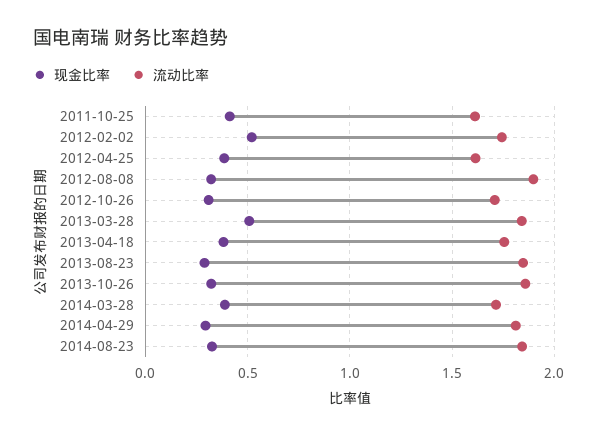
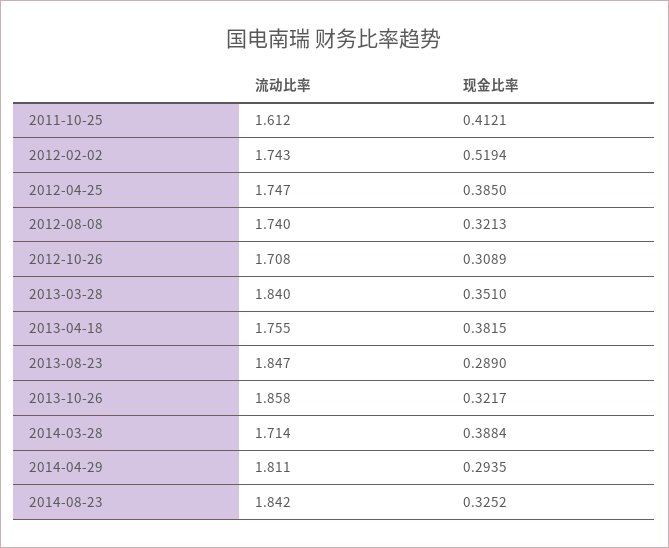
流动比率, 2012-04-25: 1.6 -> 1.747
流动比率, 2012-08-08: 1.9 -> 1.74
现金比率, 2013-03-28: 0.5 -> 0.351

